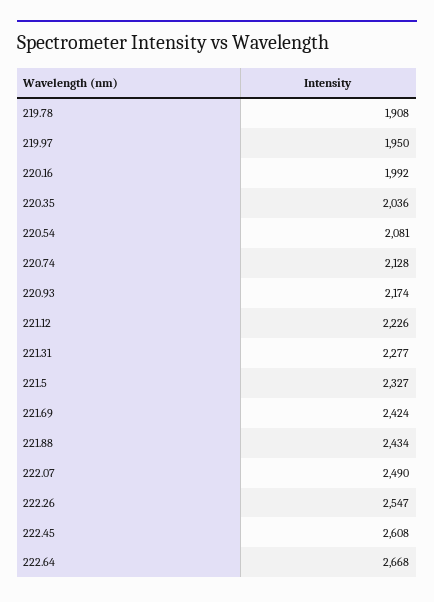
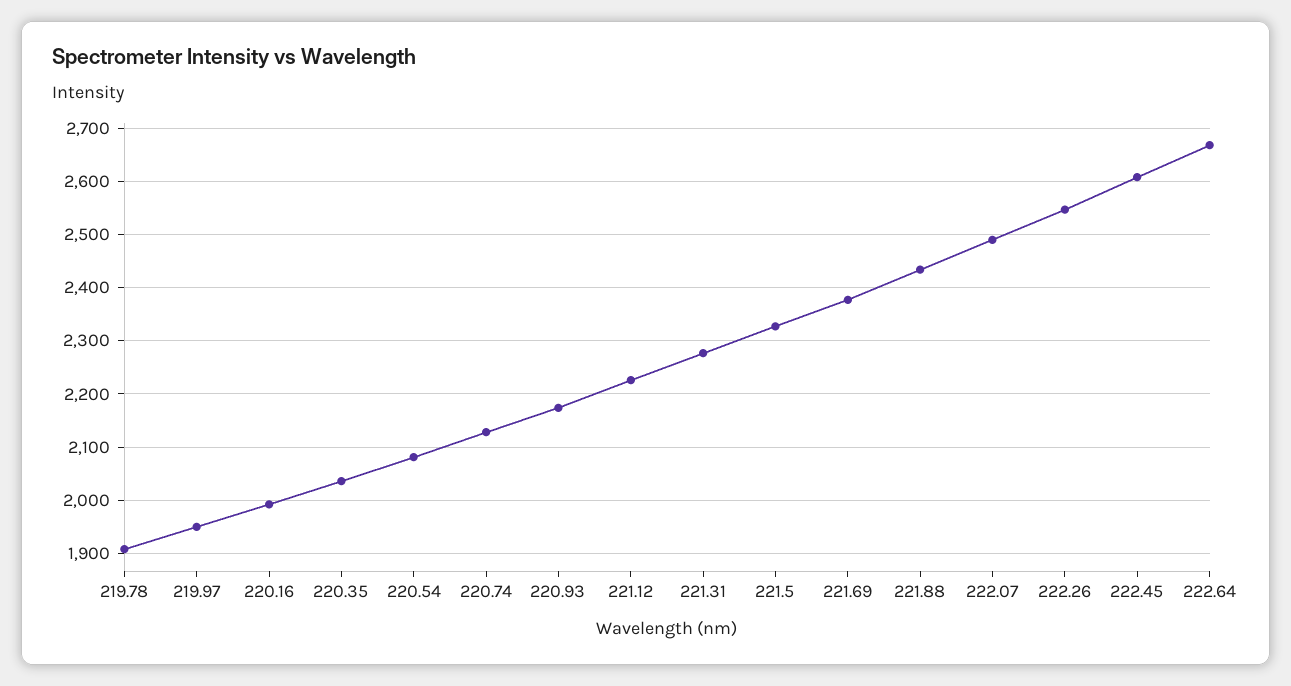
221.69: 2424 -> 2380

